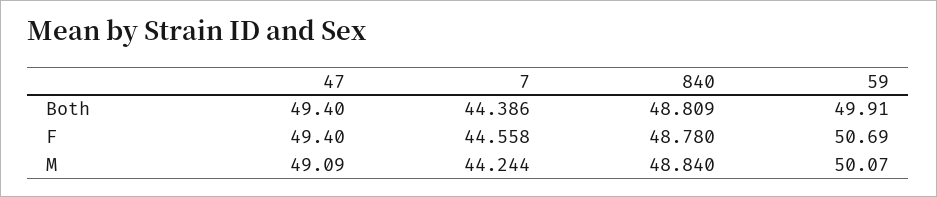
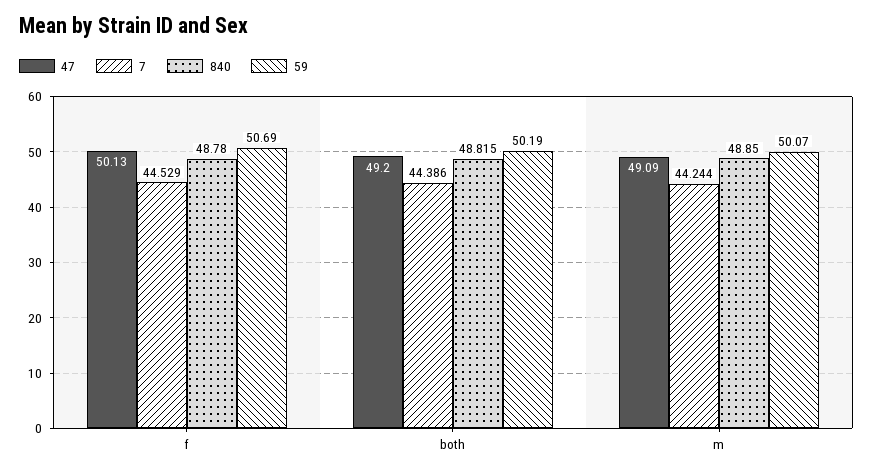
47, Both: 49.4 -> 49.2
840, Both: 48.809 -> 48.815
59, Both: 49.91 -> 50.19
47, F: 49.4 -> 50.13
7, F: 44.558 -> 44.529
840, M: 48.84 -> 48.85

